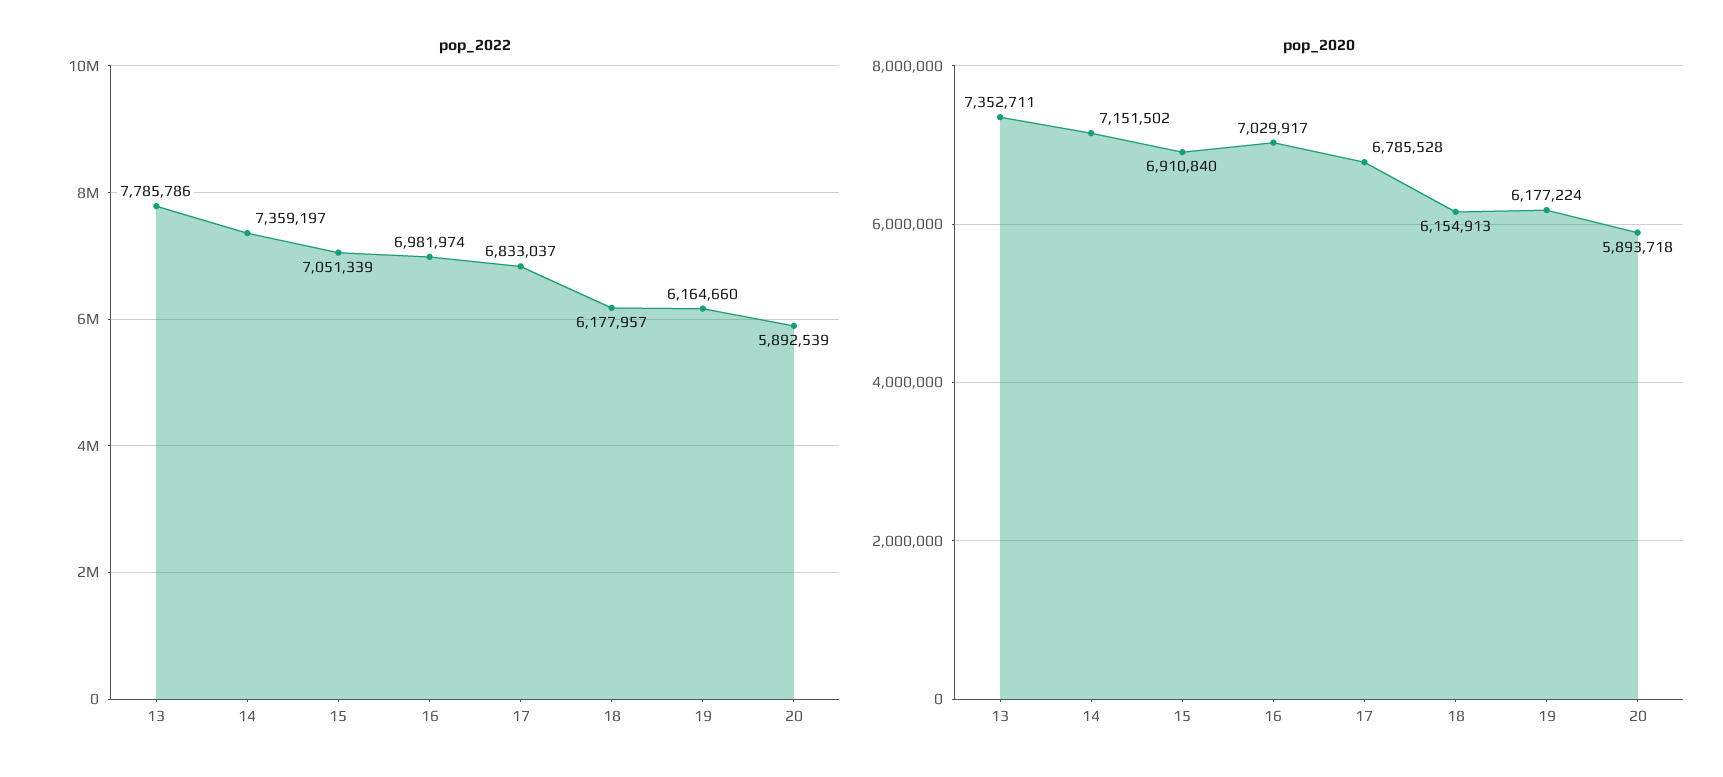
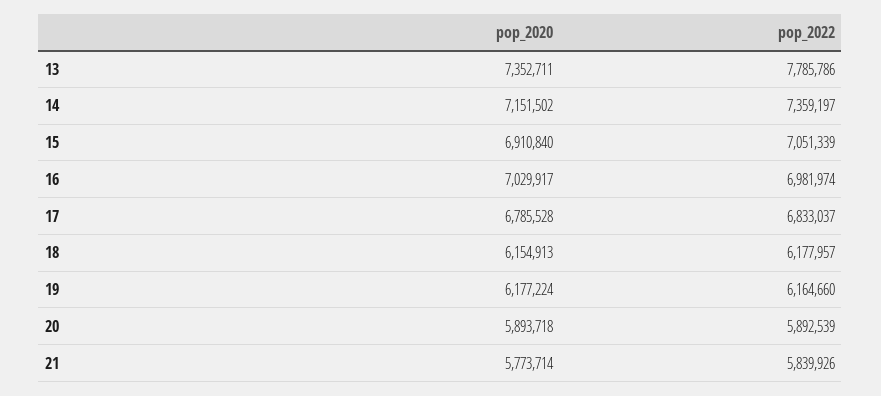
pop_2020, 21: none -> 5773714
pop_2022, 21: none -> 5839926

